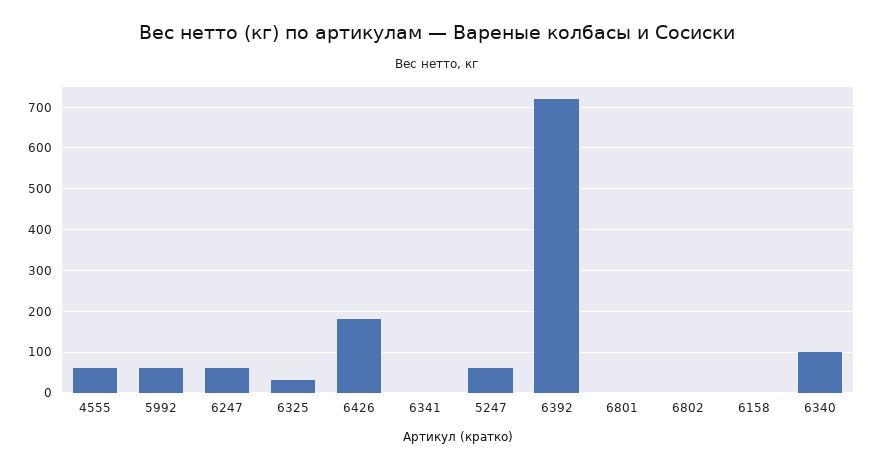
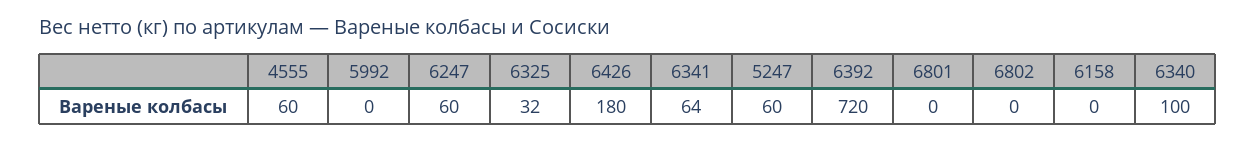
5992: 60 -> 0
6341: 0 -> 64

